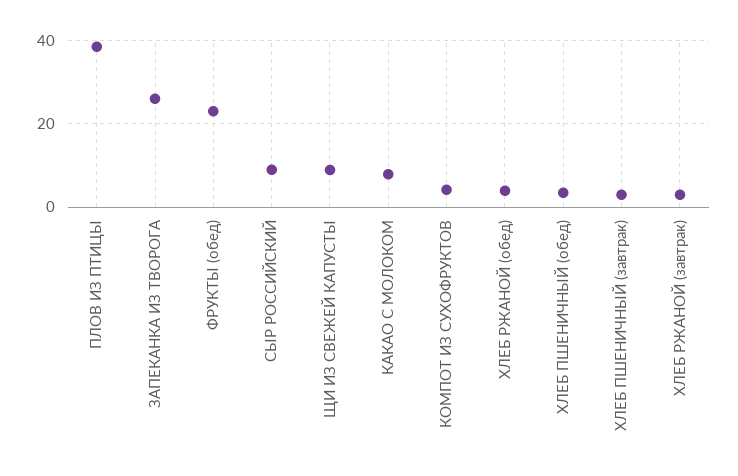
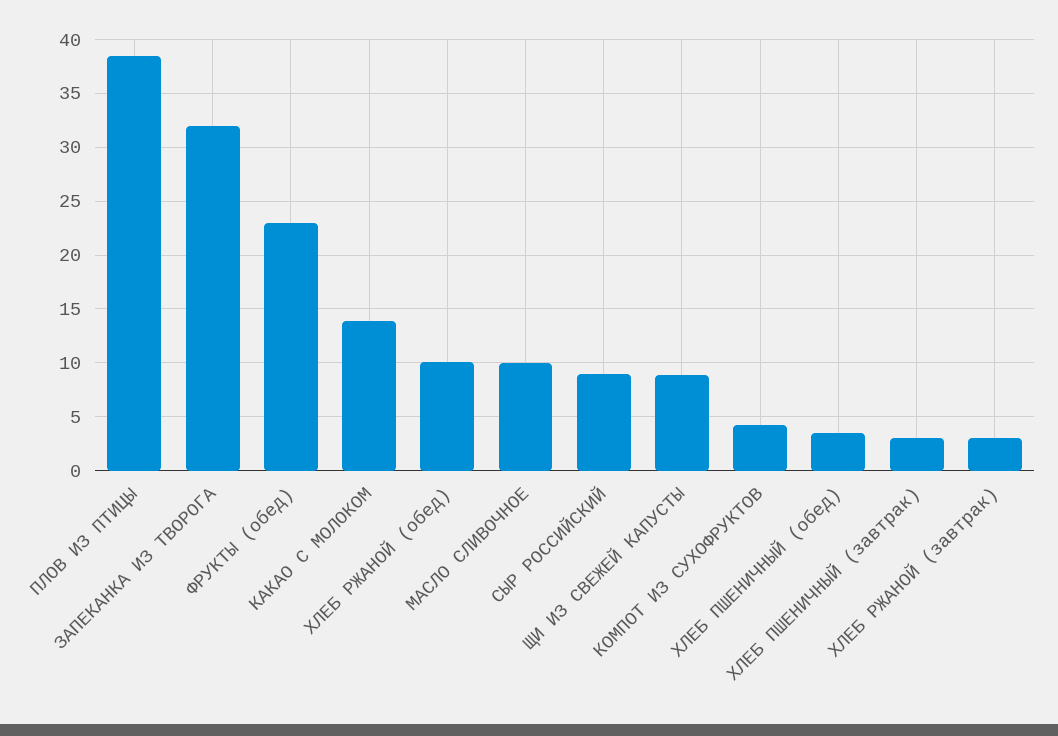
ЗАПЕКАНКА ИЗ ТВОРОГА: 26 -> 32
КАКАО С МОЛОКОМ: 8 -> 14
ХЛЕБ РЖАНОЙ (обед): 4 -> 10
МАСЛО СЛИВОЧНОЕ: none -> 10

